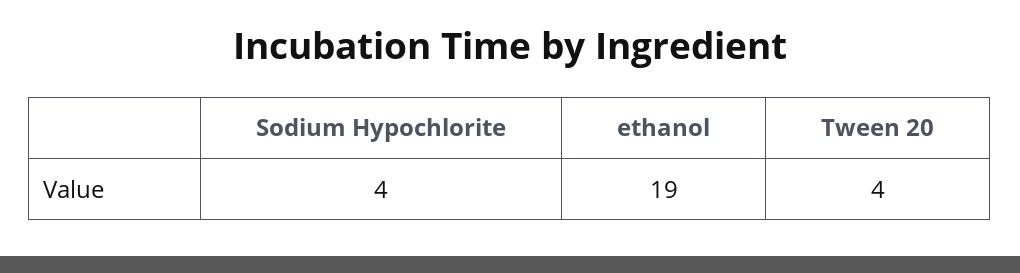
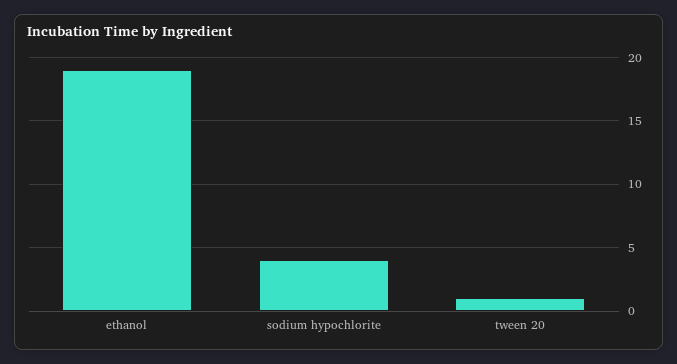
Tween 20: 4 -> 1

